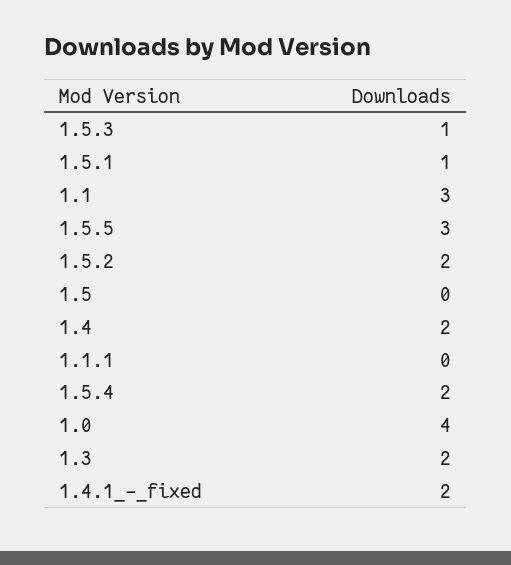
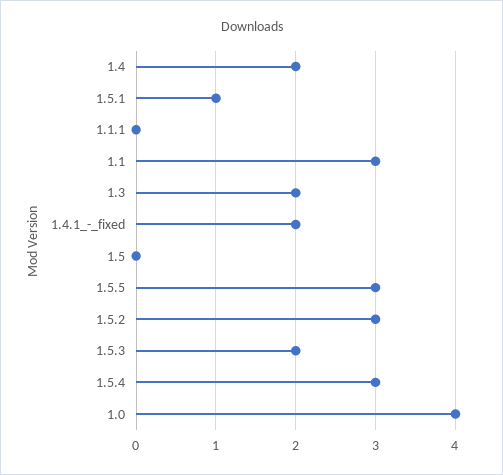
1.5.3: 1 -> 2
1.5.2: 2 -> 3
1.5.4: 2 -> 3

